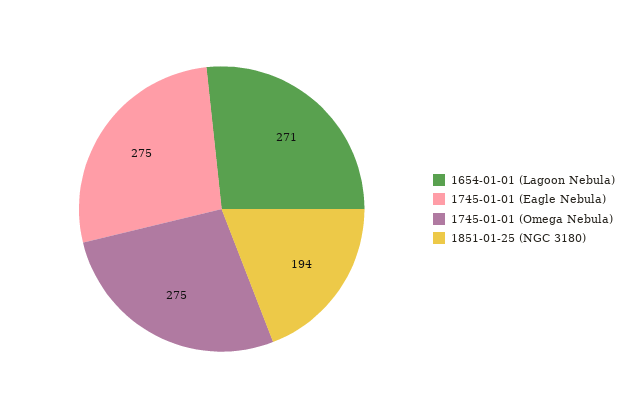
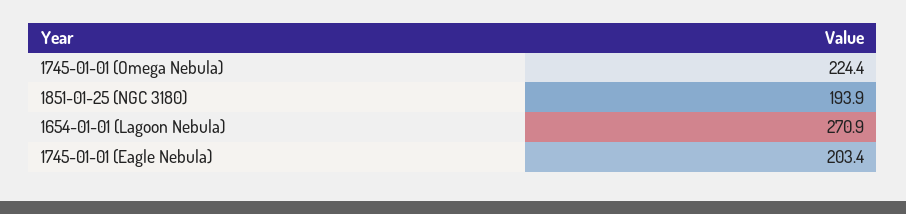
1745-01-01 (Eagle Nebula): 275 -> 203.4
1745-01-01 (Omega Nebula): 275 -> 224.4

